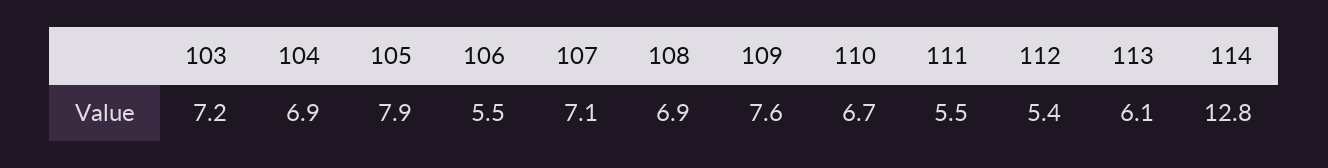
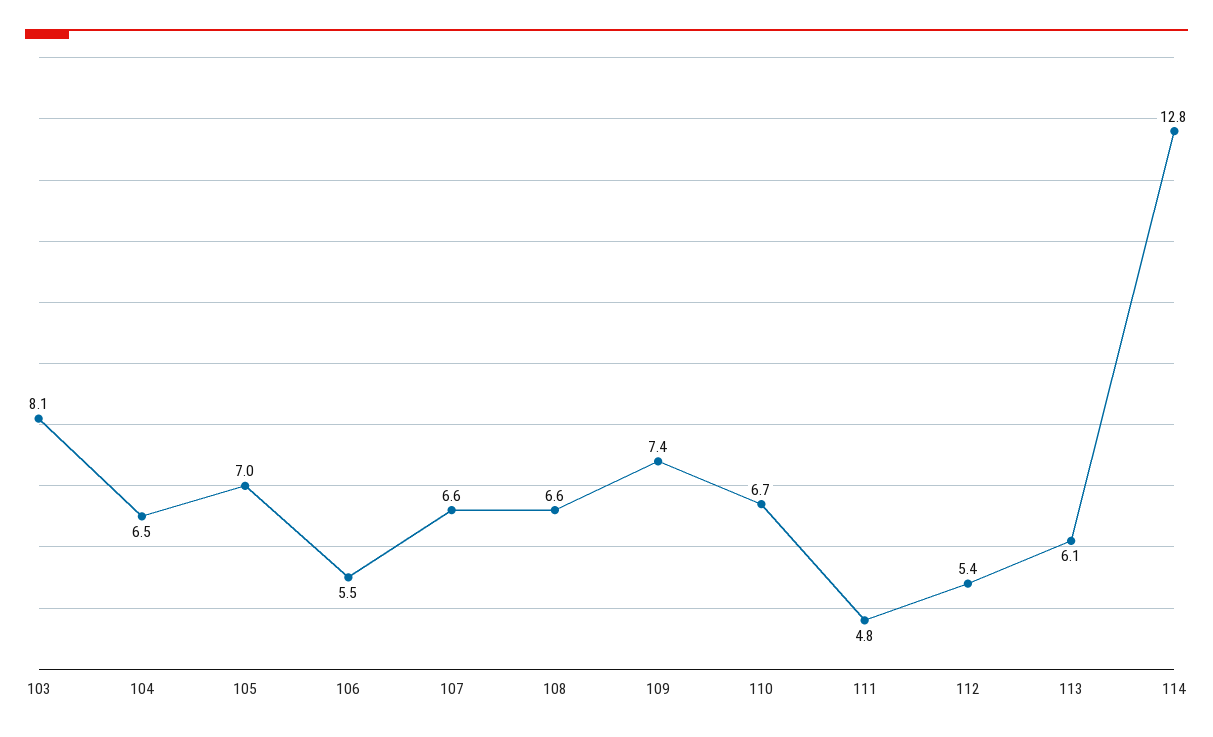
103: 7.2 -> 8.1
104: 6.9 -> 6.5
105: 7.9 -> 7
107: 7.1 -> 6.6
108: 6.9 -> 6.6
109: 7.6 -> 7.4
111: 5.5 -> 4.8

